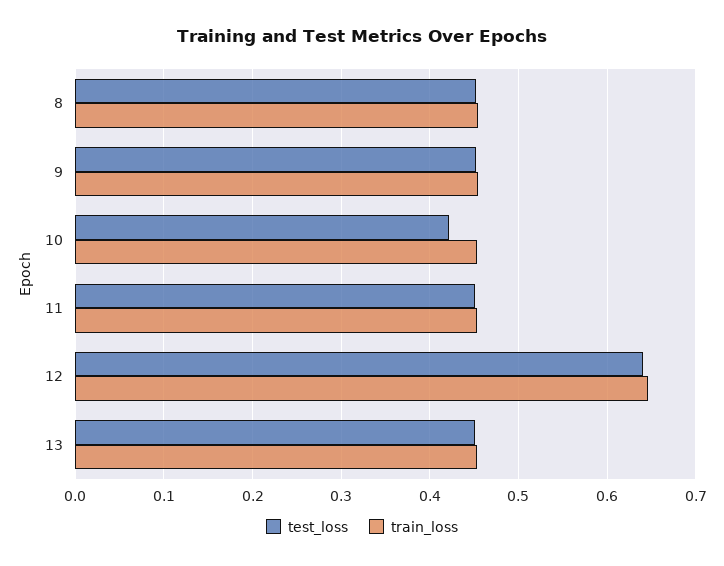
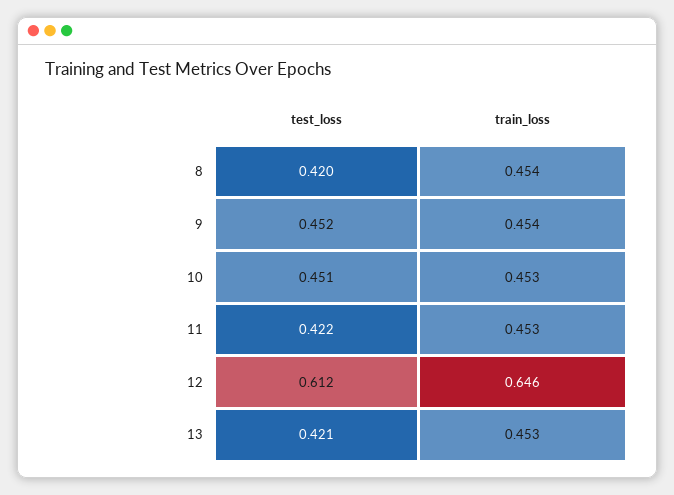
test_loss, 8: 0.45 -> 0.42
test_loss, 10: 0.42 -> 0.451
test_loss, 11: 0.45 -> 0.422
test_loss, 12: 0.64 -> 0.612
test_loss, 13: 0.45 -> 0.421

